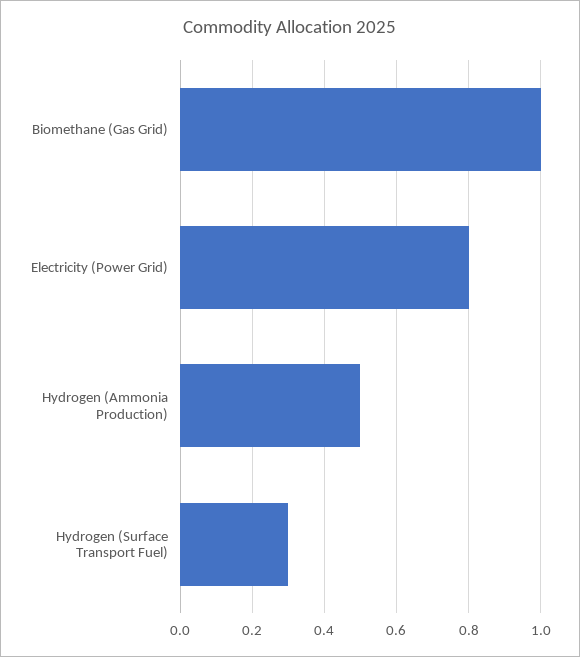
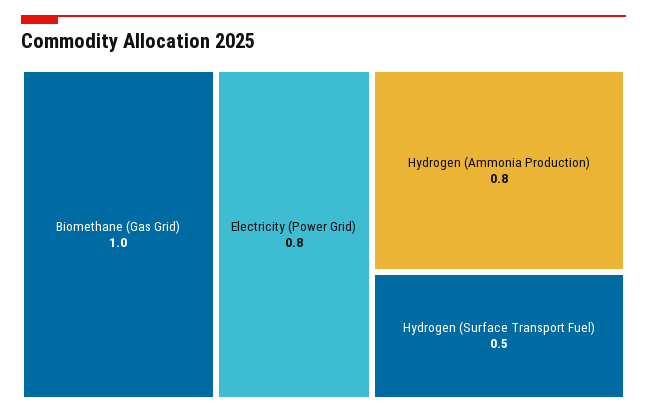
Hydrogen (Ammonia Production): 0.5 -> 0.8
Hydrogen (Surface Transport Fuel): 0.3 -> 0.5

